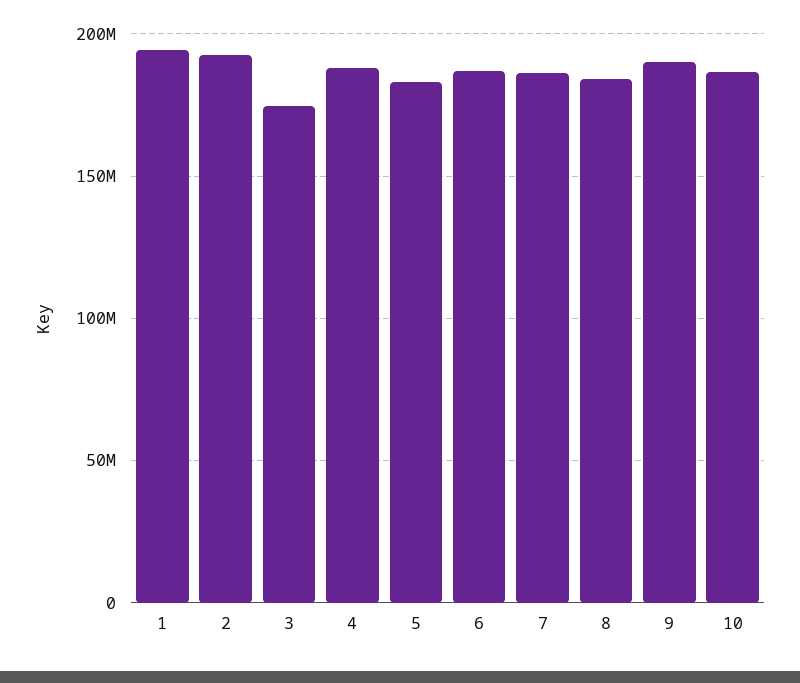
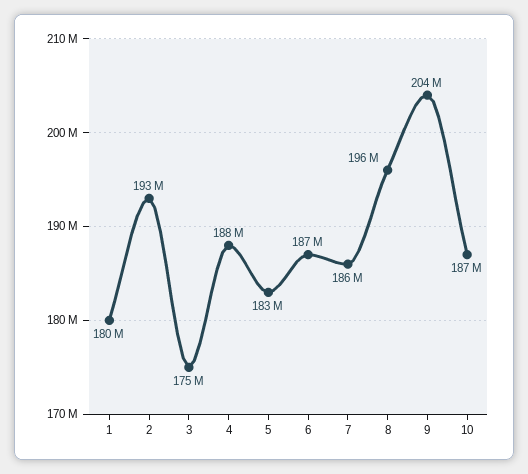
1: 195000000 -> 180000000
8: 185000000 -> 196000000
9: 190000000 -> 204000000

